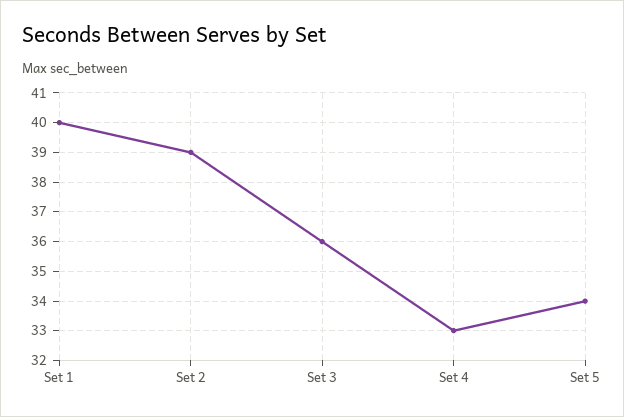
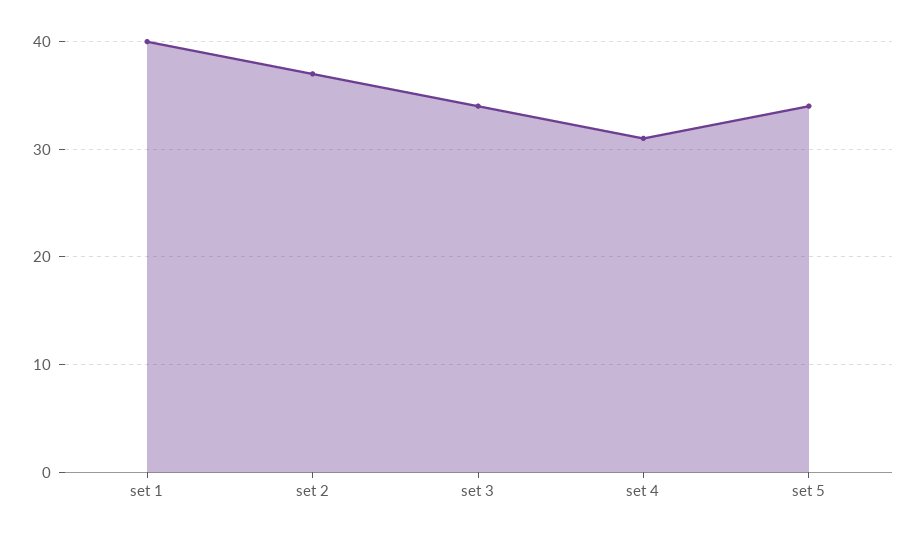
Set 2: 39 -> 37
Set 3: 36 -> 34
Set 4: 33 -> 31

